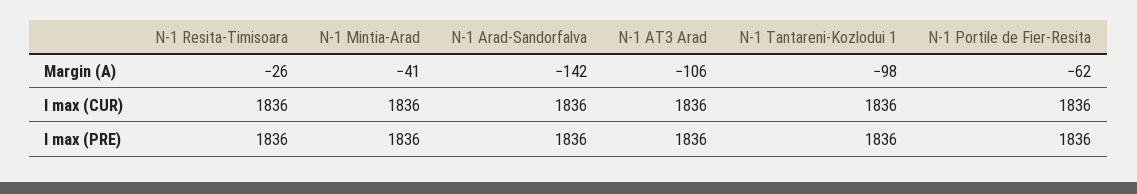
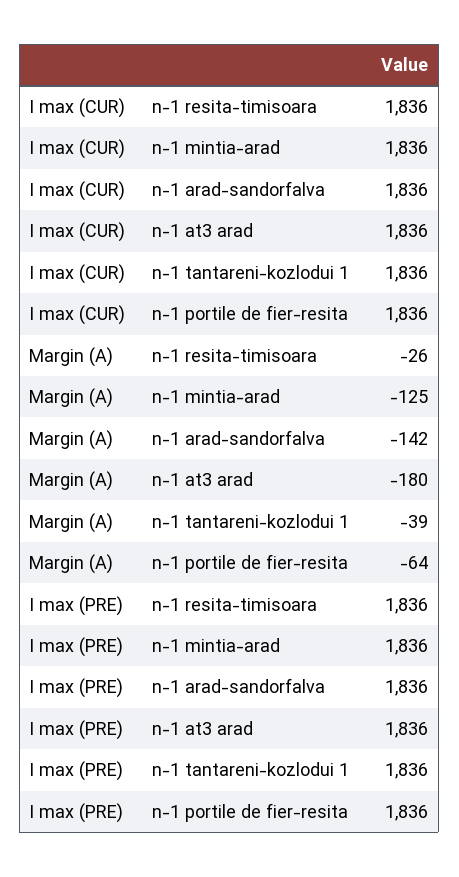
N-1 Mintia-Arad, Margin (A): -41 -> -125
N-1 AT3 Arad, Margin (A): -106 -> -180
N-1 Tantareni-Kozlodui 1, Margin (A): -98 -> -39
N-1 Portile de Fier-Resita, Margin (A): -62 -> -64

